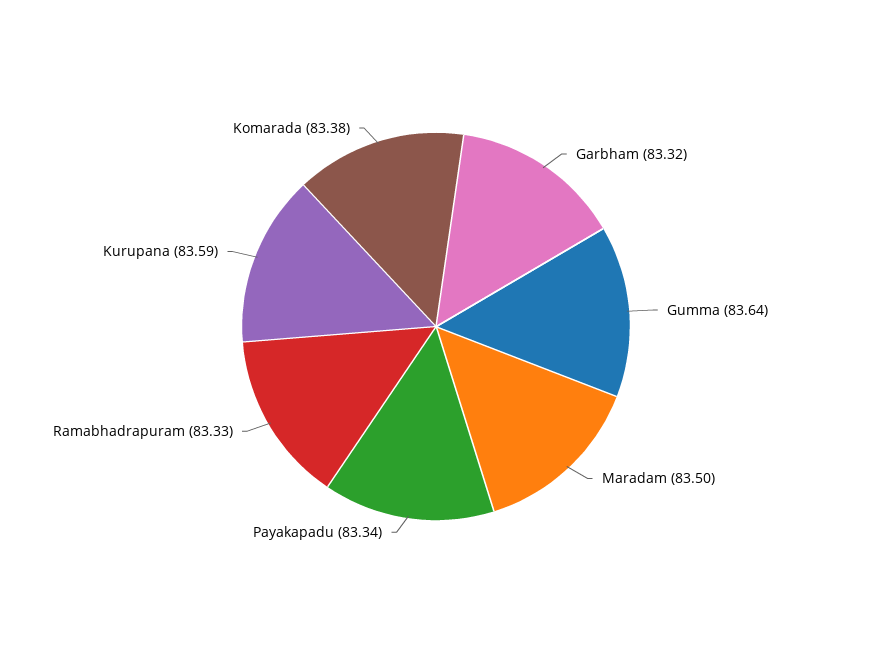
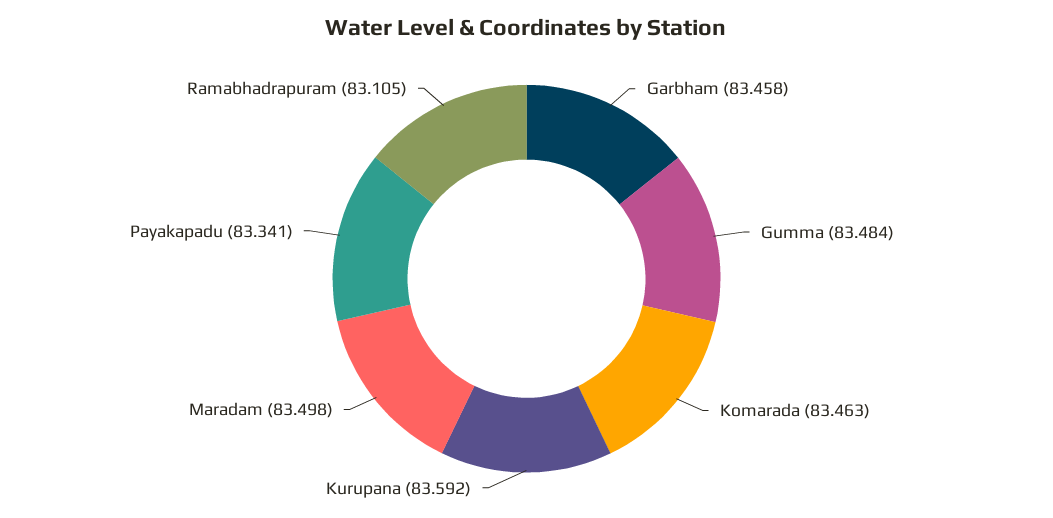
Garbham: 83.32 -> 83.458
Gumma: 83.64 -> 83.484
Ramabhadrapuram: 83.33 -> 83.105
Komarada: 83.38 -> 83.463

